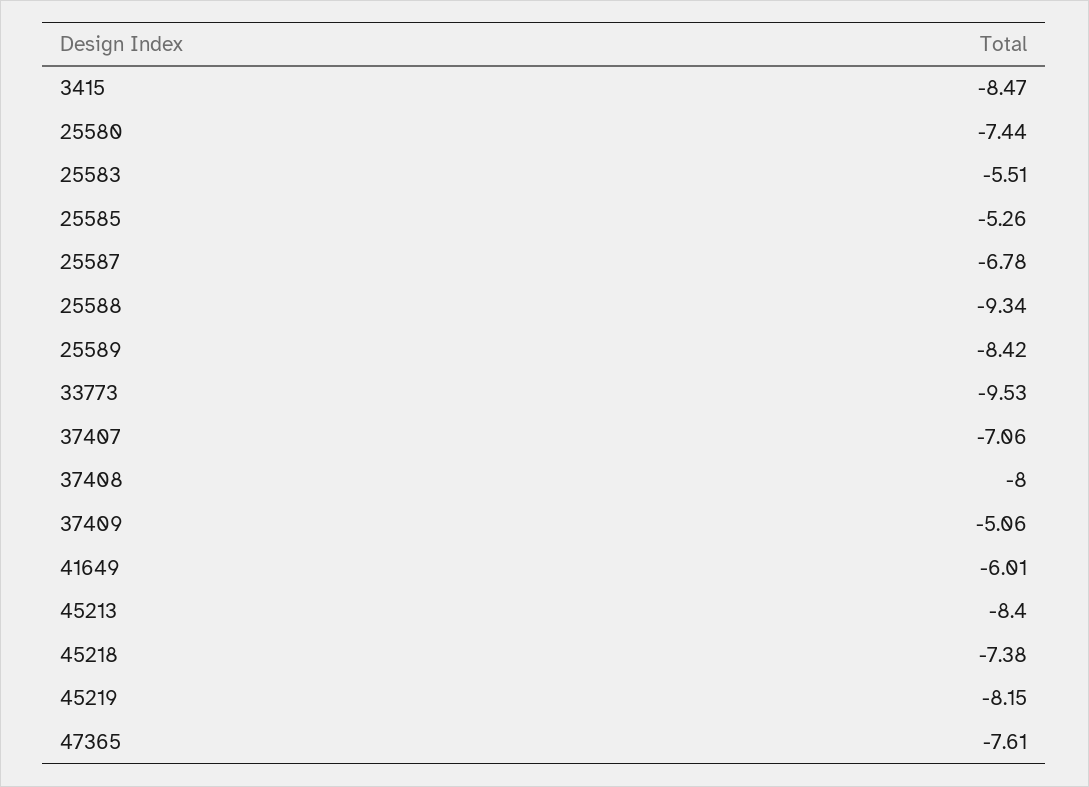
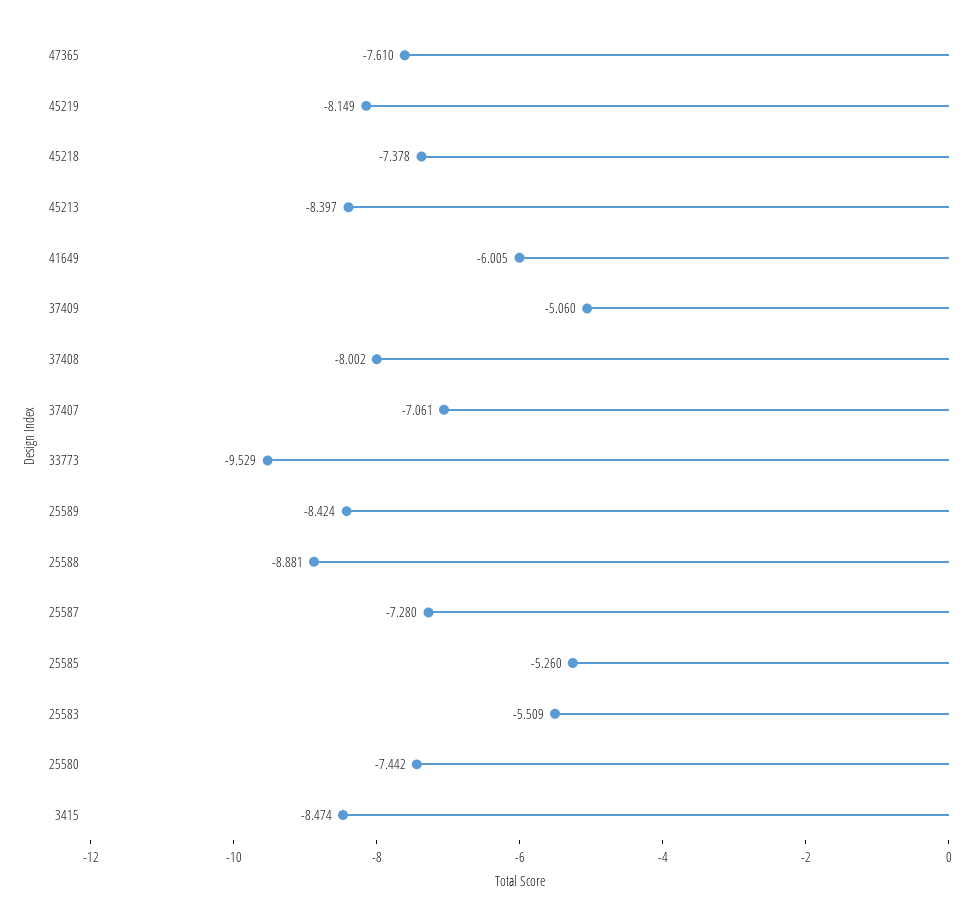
25587: -6.78 -> -7.28
25588: -9.34 -> -8.881

